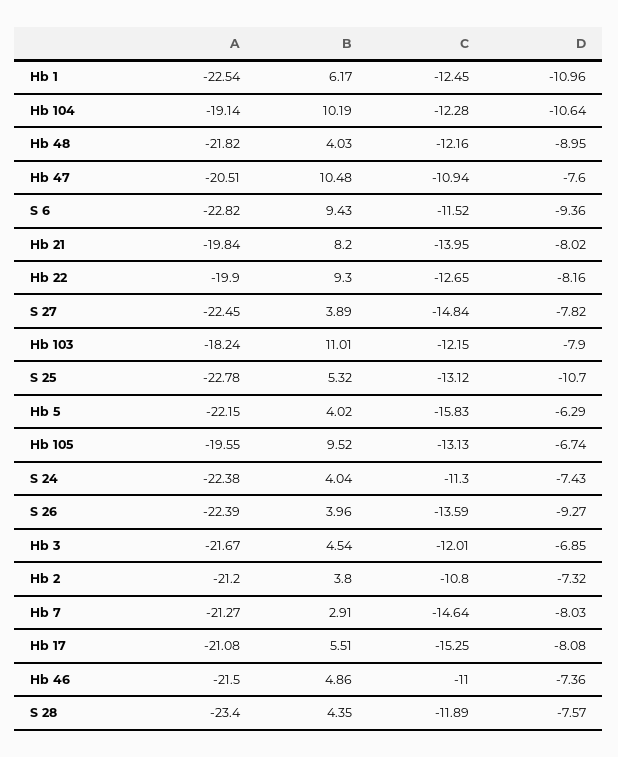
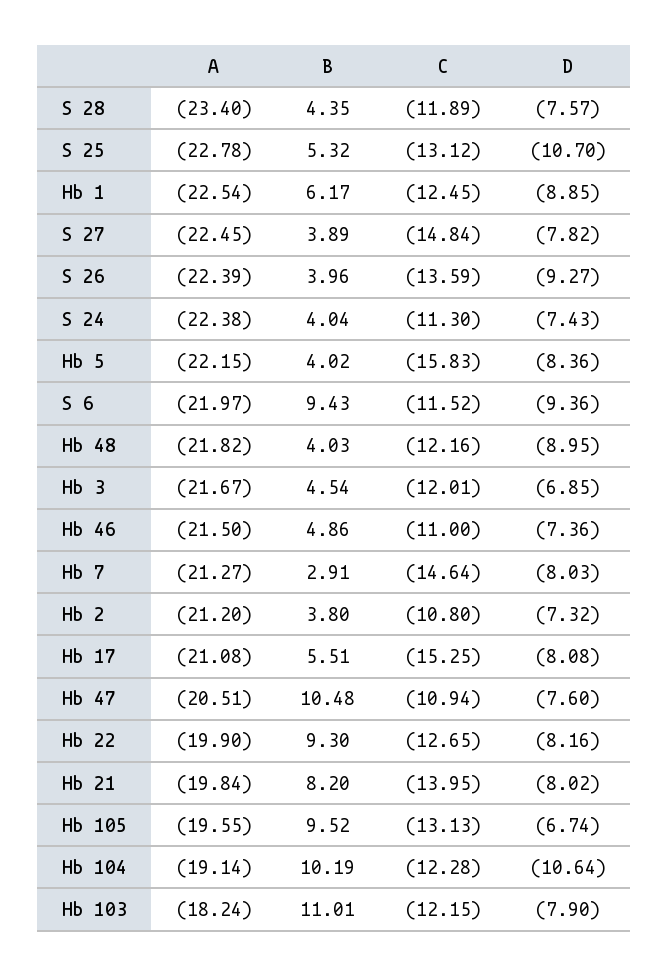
D, Hb 1: -10.96 -> -8.85
A, S 6: -22.82 -> -21.97
D, Hb 5: -6.29 -> -8.36

